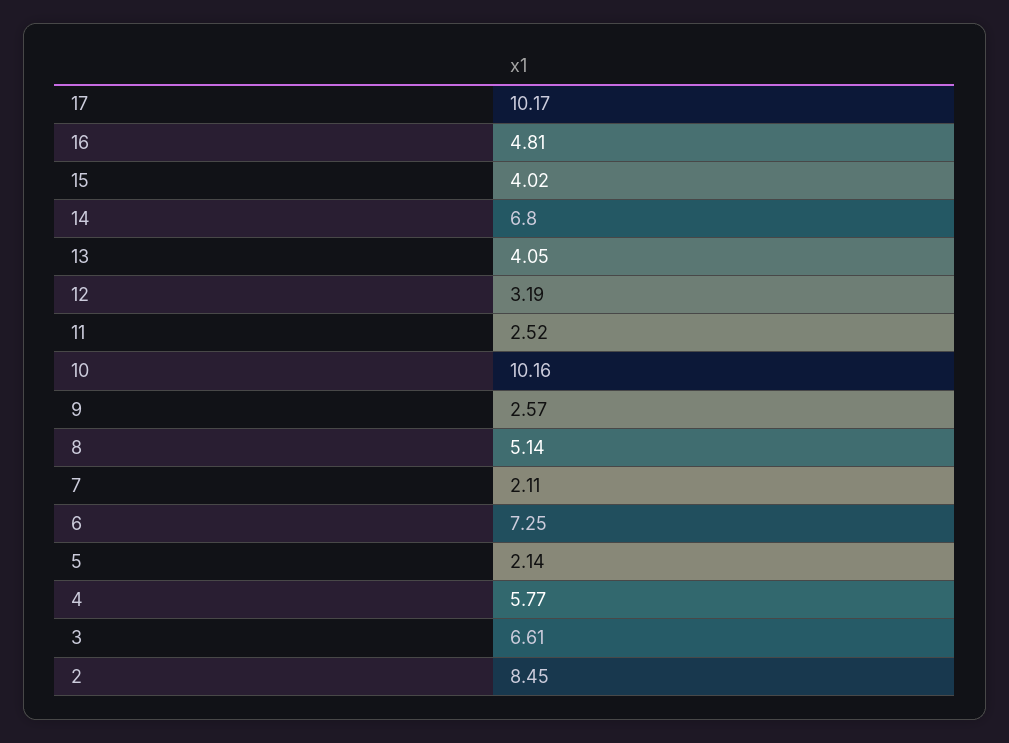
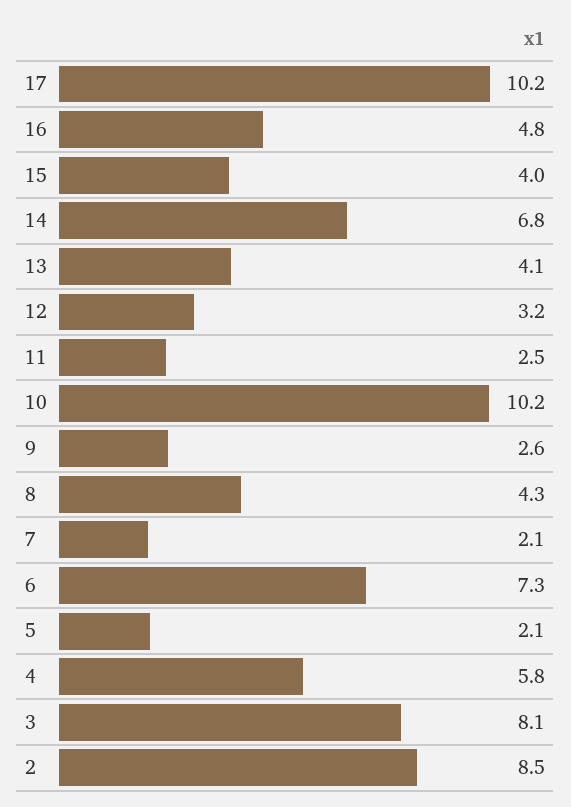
8: 5.14 -> 4.3
3: 6.61 -> 8.1

